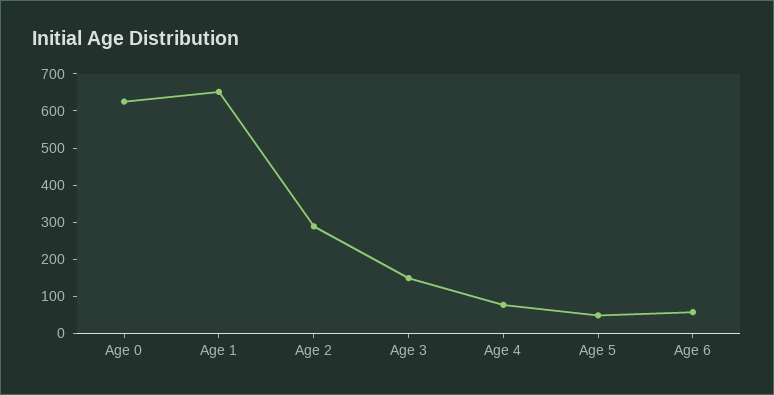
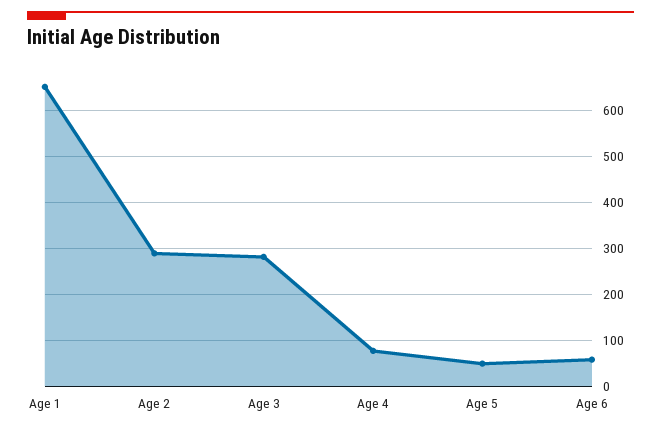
Age 0: 625 -> none
Age 3: 150 -> 280

